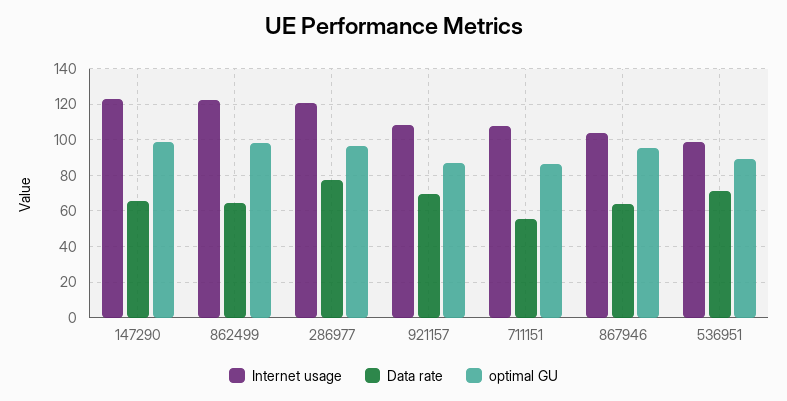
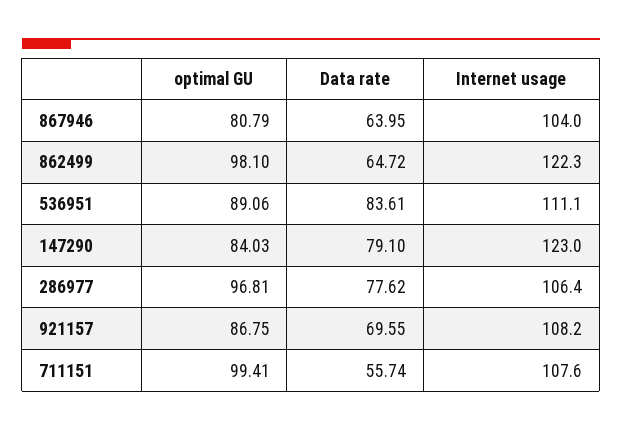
Data rate, 147290: 65 -> 79.1
optimal GU, 147290: 100 -> 84.03
Internet usage, 286977: 120 -> 106.4
optimal GU, 711151: 85 -> 99.41
optimal GU, 867946: 95 -> 80.79
Internet usage, 536951: 100 -> 111.1
Data rate, 536951: 70 -> 83.61

